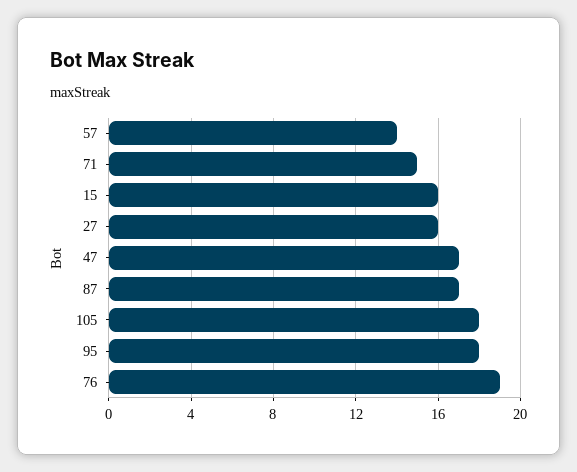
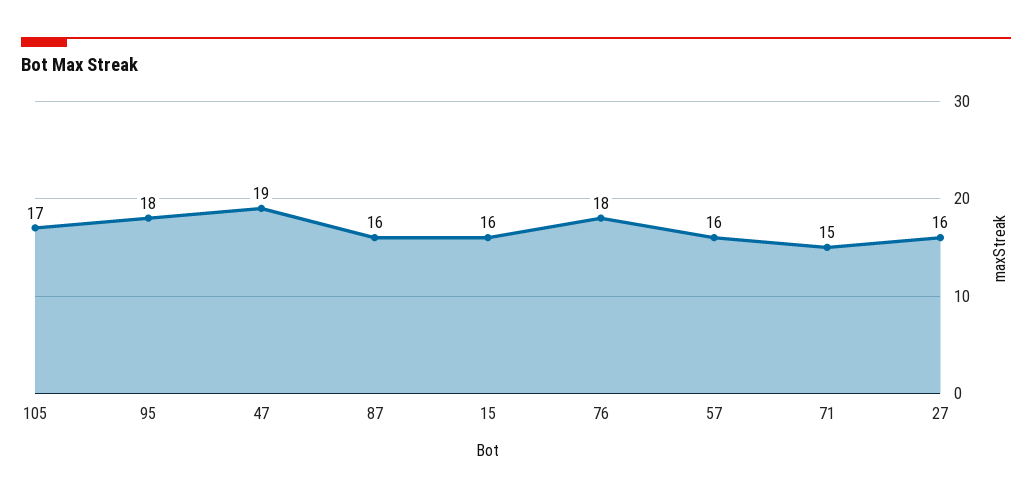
57: 14 -> 16
47: 17 -> 19
87: 17 -> 16
105: 18 -> 17
76: 19 -> 18

